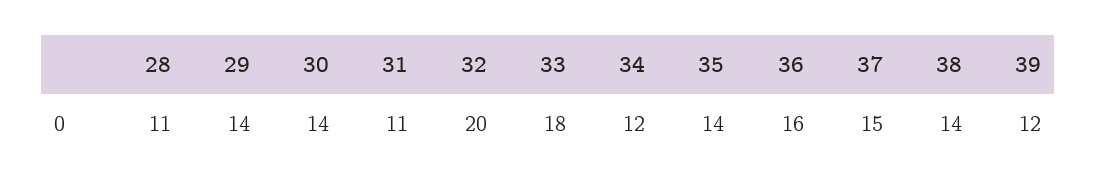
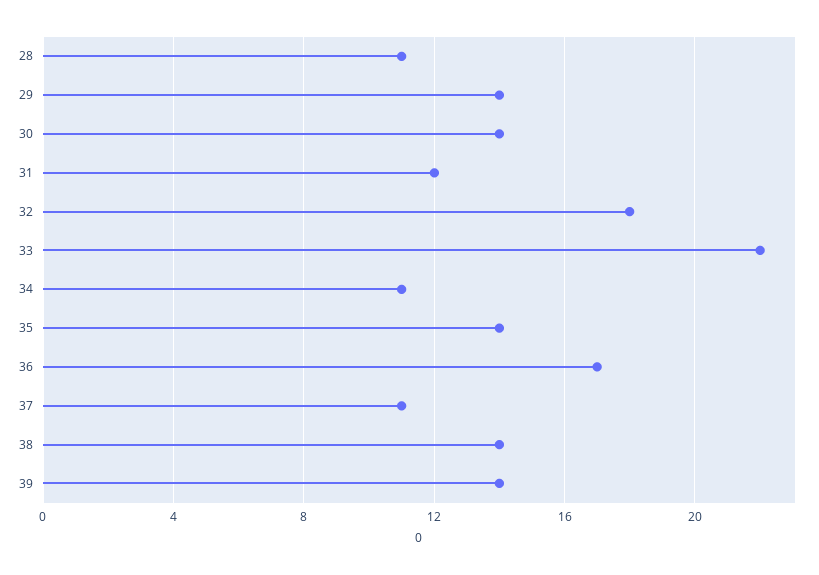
31: 11 -> 12
32: 20 -> 18
33: 18 -> 22
34: 12 -> 11
36: 16 -> 17
37: 15 -> 11
39: 12 -> 14

